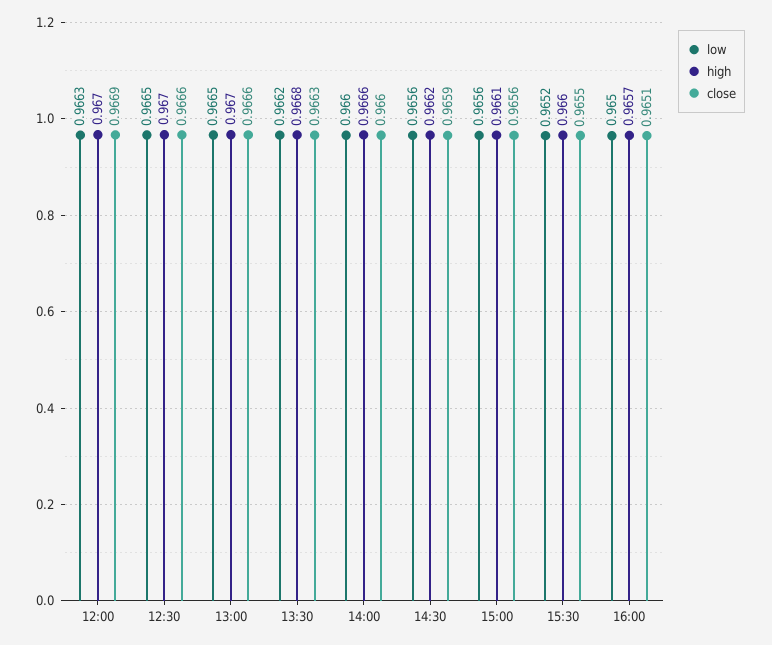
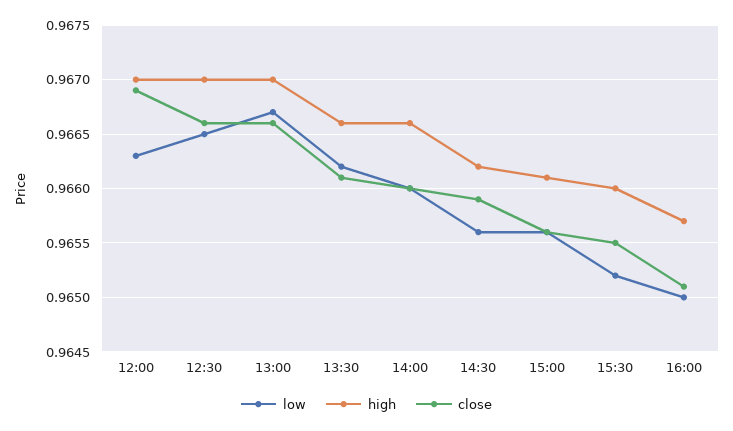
low, 13:00: 0.9665 -> 0.9667
high, 13:30: 0.9668 -> 0.9666
close, 13:30: 0.9663 -> 0.9661

